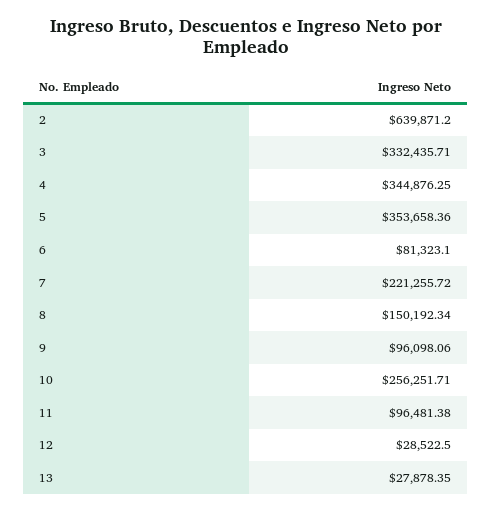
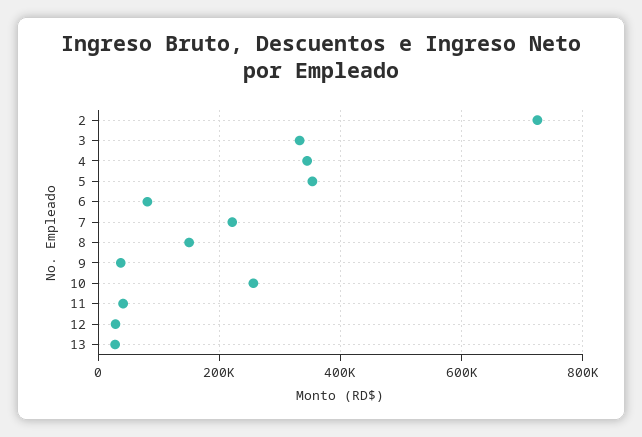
2: 639871.2 -> 720000
9: 96098.06 -> 40000
11: 96481.38 -> 40000

